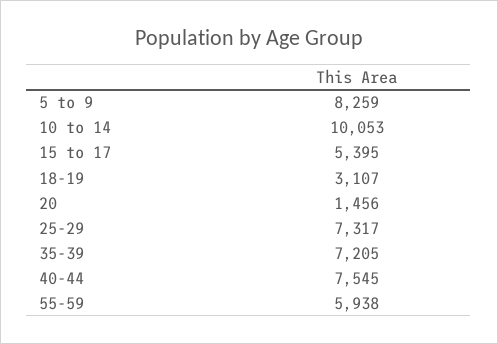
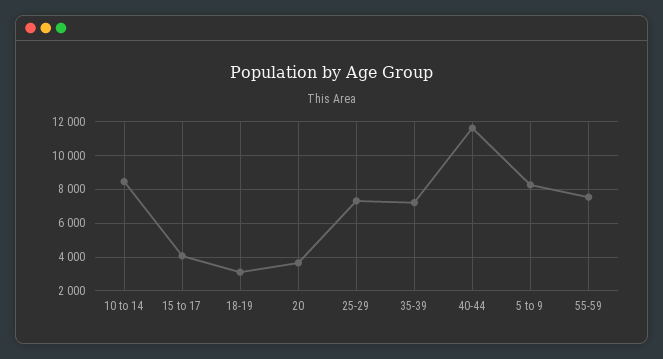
10 to 14: 10053 -> 8500
15 to 17: 5395 -> 4000
20: 1456 -> 3500
40-44: 7545 -> 11500
55-59: 5938 -> 7500

